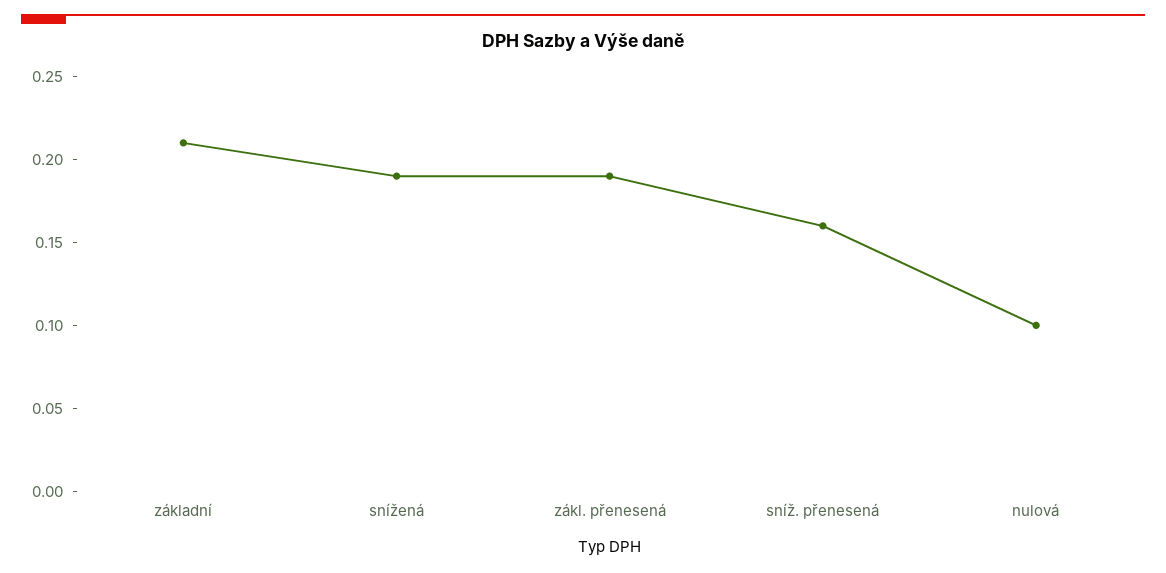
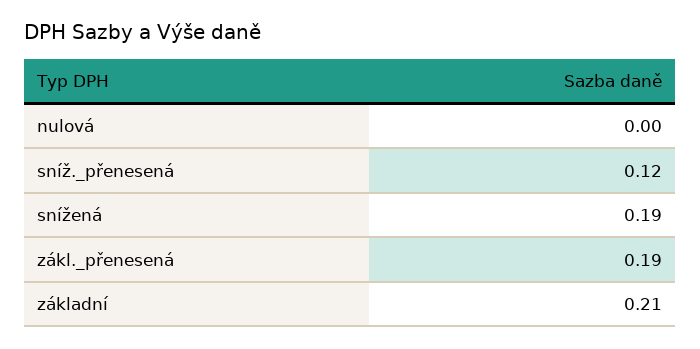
sníž. přenesená: 0.16 -> 0.12
nulová: 0.1 -> 0

